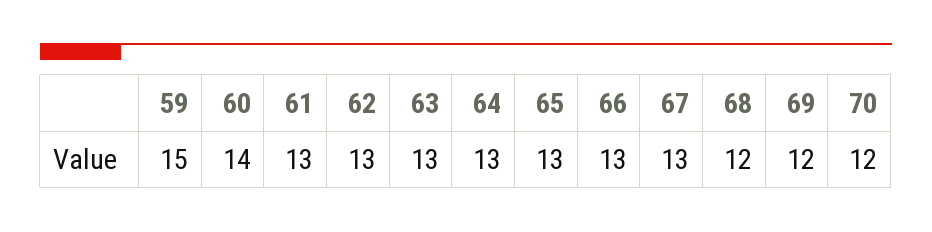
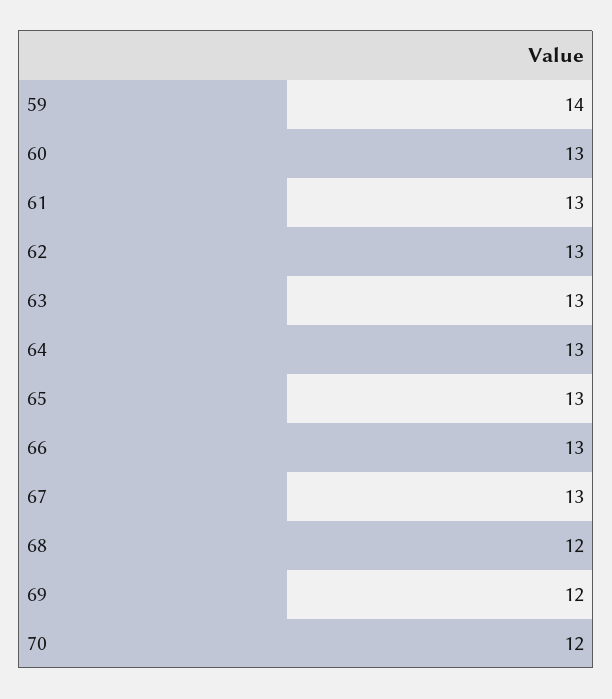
59: 15 -> 14
60: 14 -> 13

